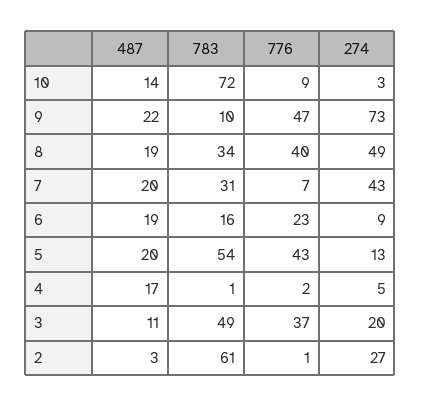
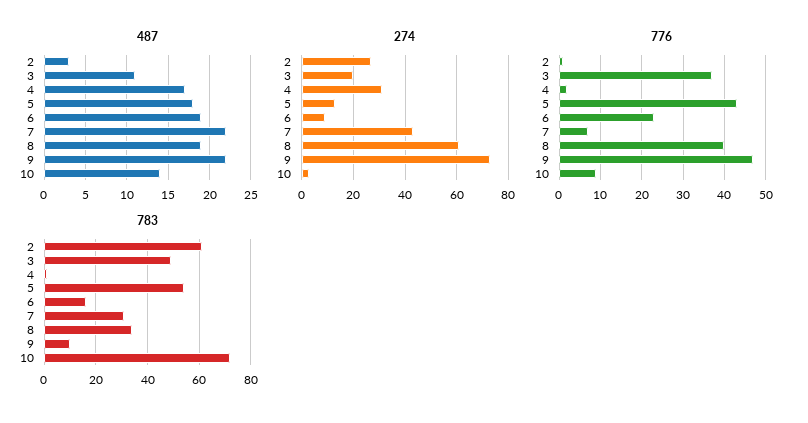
274, 8: 49 -> 60
487, 7: 20 -> 22
487, 5: 20 -> 18
274, 4: 5 -> 30

